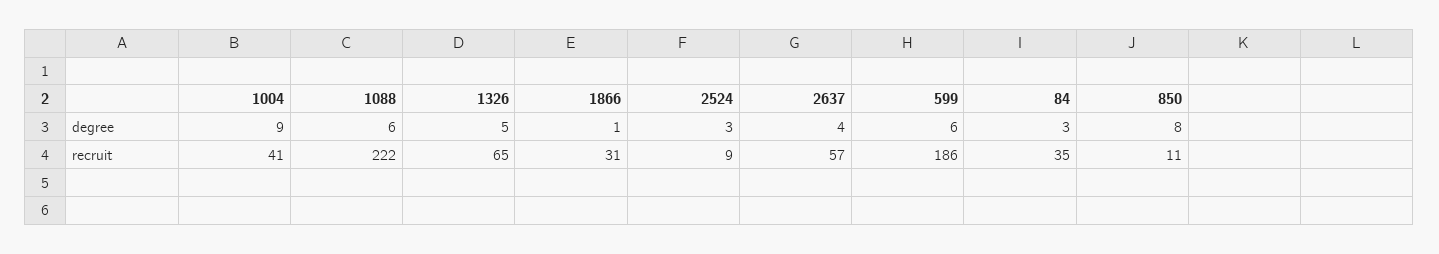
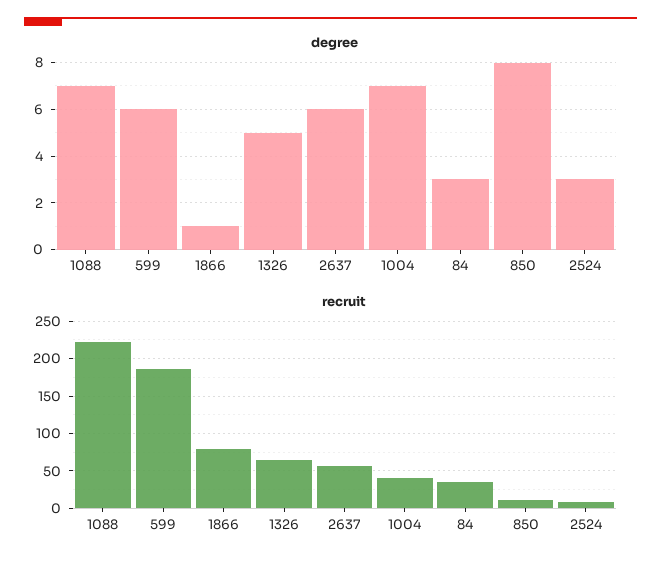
degree, 1004: 9 -> 7
degree, 1088: 6 -> 7
degree, 2637: 4 -> 6
recruit, 1866: 31 -> 80

